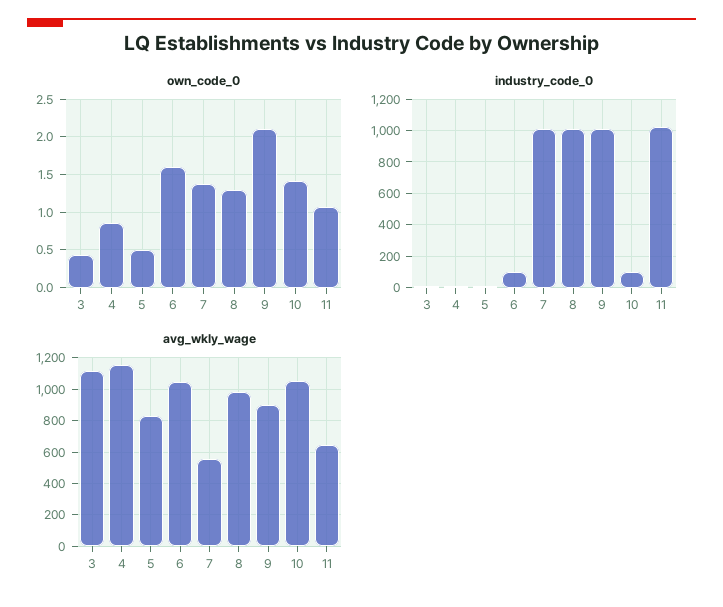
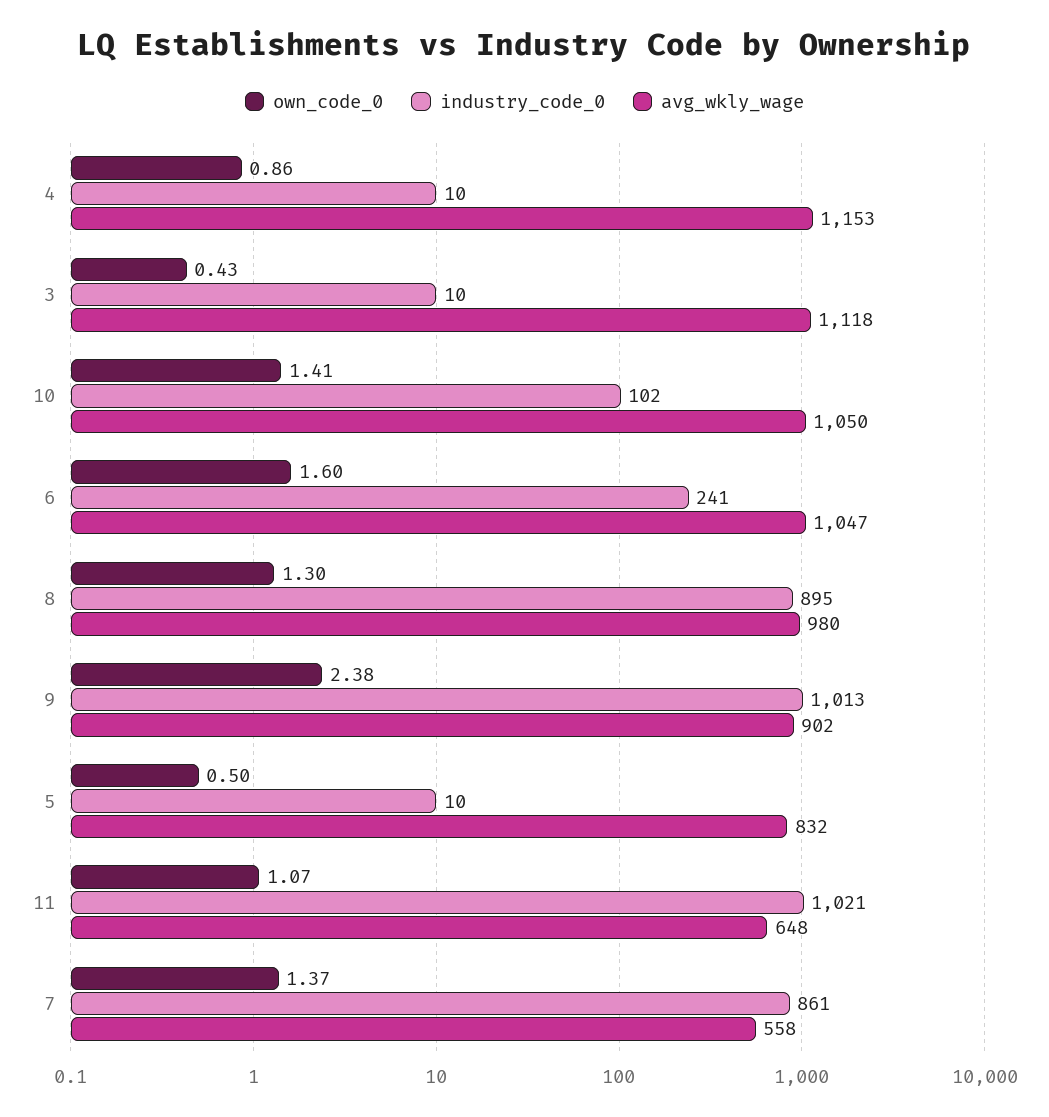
own_code_0, 9: 2.1 -> 2.38
industry_code_0, 6: 100 -> 241
industry_code_0, 7: 1000 -> 861
industry_code_0, 8: 1000 -> 895

